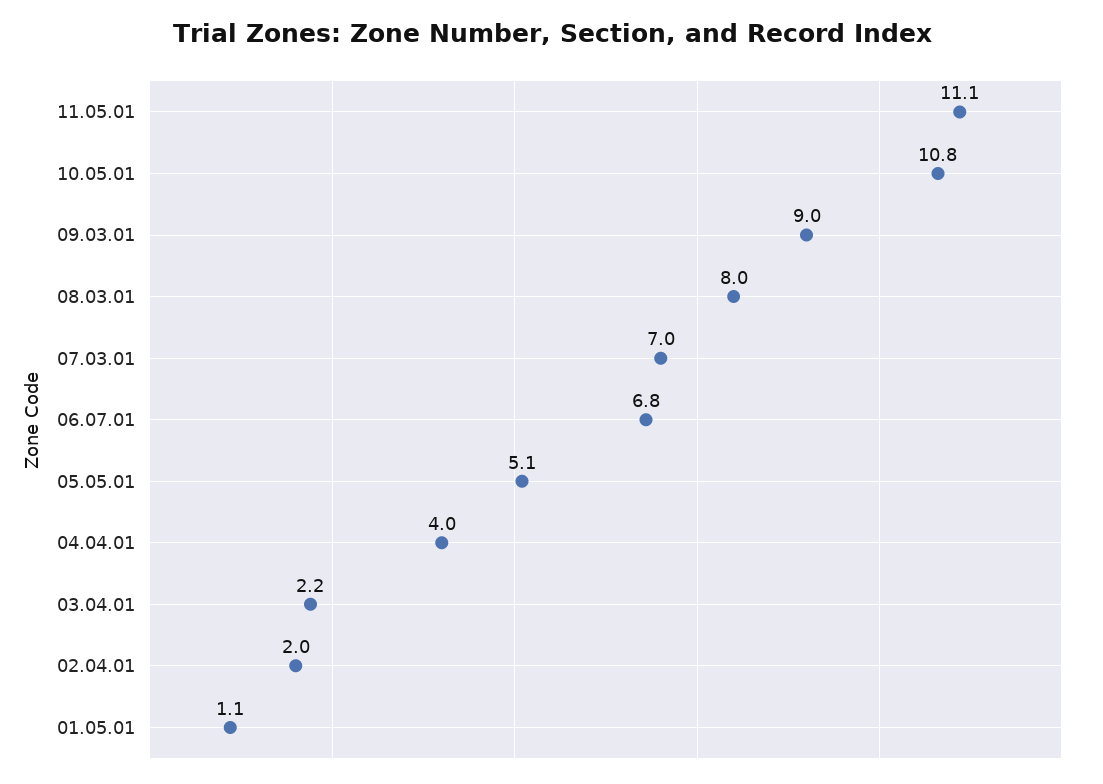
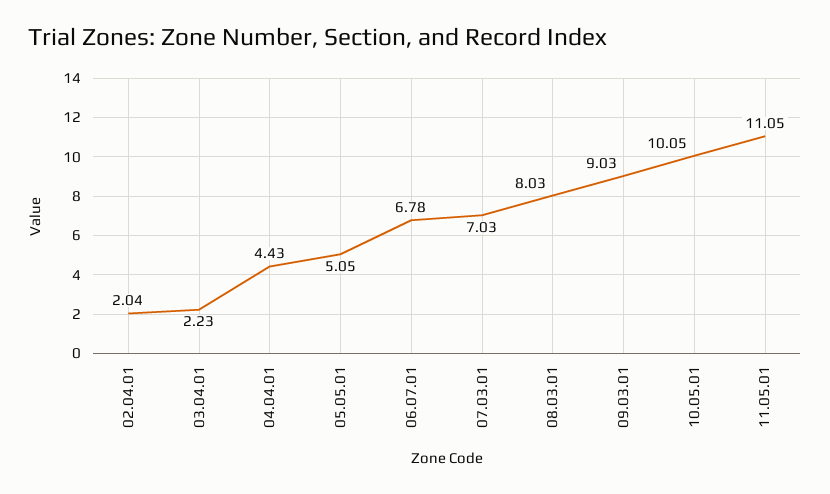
10.05.01: 10.8 -> 10.05
04.04.01: 4 -> 4.43
01.05.01: 1.1 -> none

